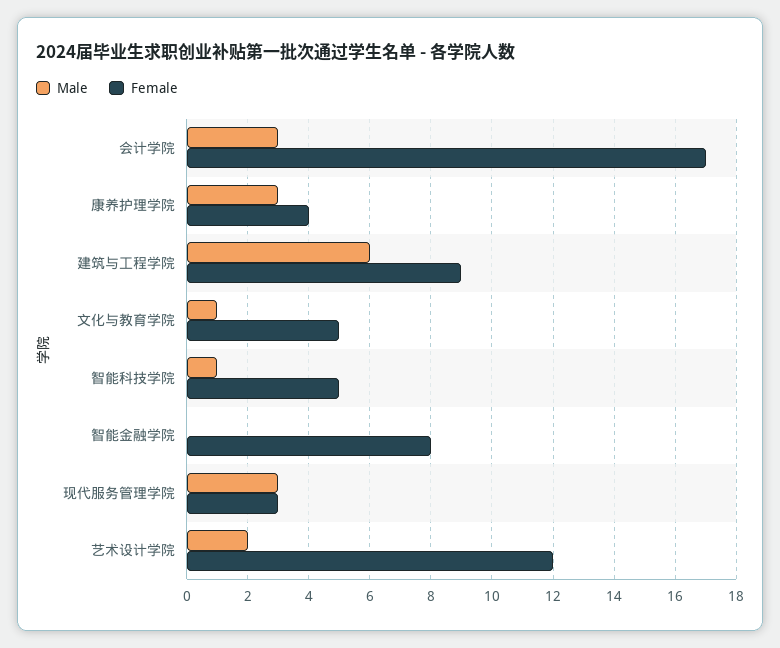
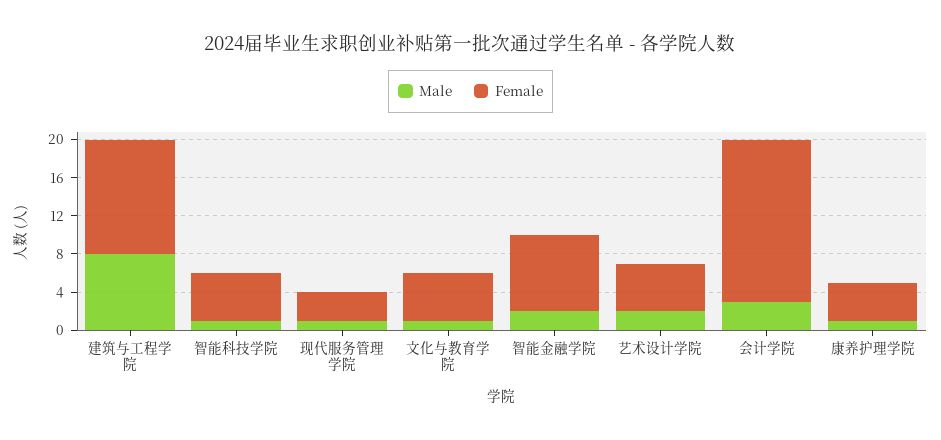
Male, 康养护理学院: 3 -> 1
Male, 建筑与工程学院: 6 -> 8
Female, 建筑与工程学院: 9 -> 12
Male, 智能金融学院: 0 -> 2
Male, 现代服务管理学院: 3 -> 1
Female, 艺术设计学院: 12 -> 5

